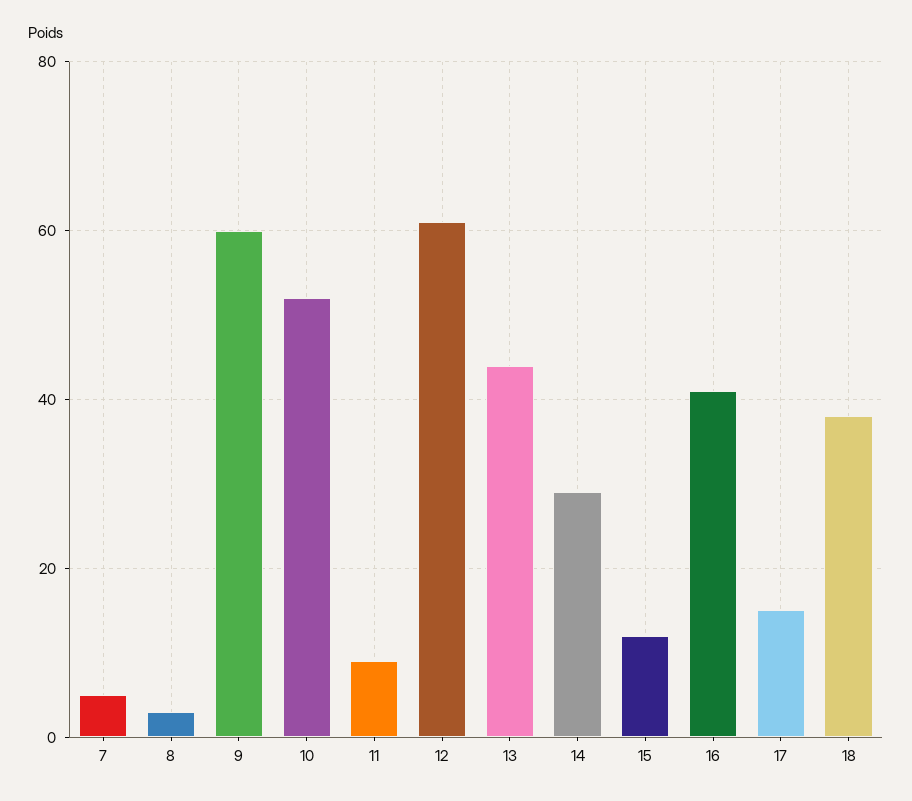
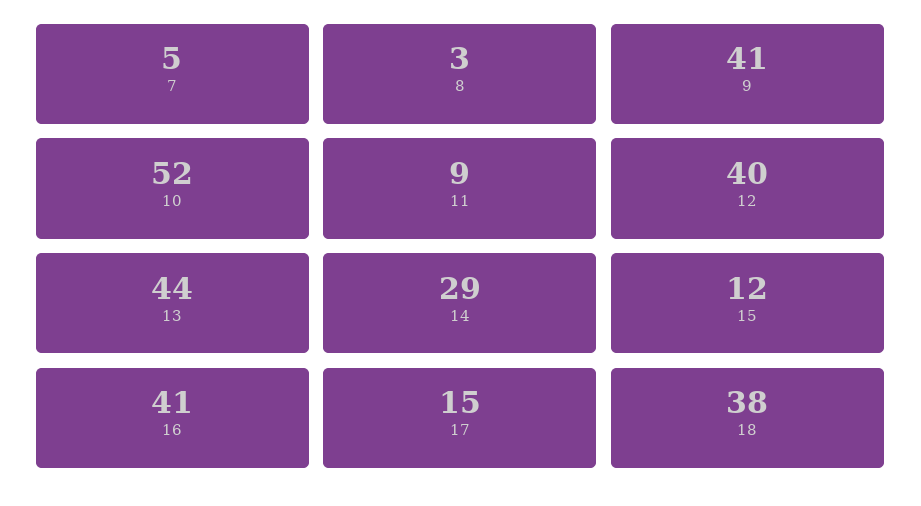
9: 60 -> 41
12: 60 -> 40

